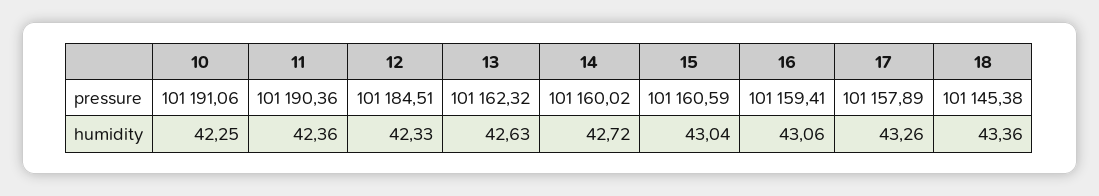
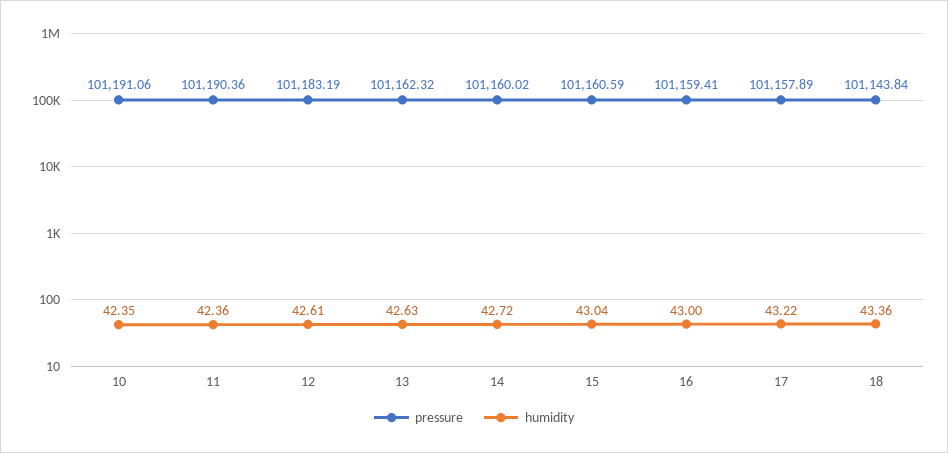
pressure, 12: 101184.51 -> 101183.19
pressure, 18: 101145.38 -> 101143.84
humidity, 10: 42.25 -> 42.35
humidity, 12: 42.33 -> 42.61
humidity, 16: 43.06 -> 43
humidity, 17: 43.26 -> 43.22

